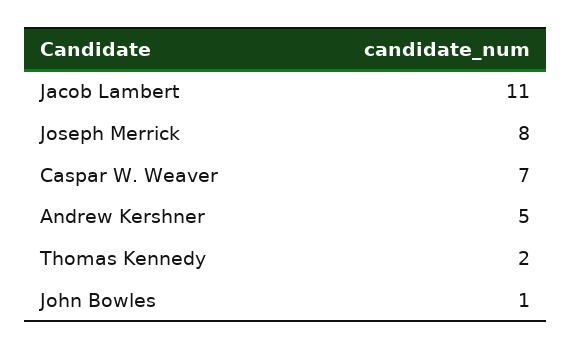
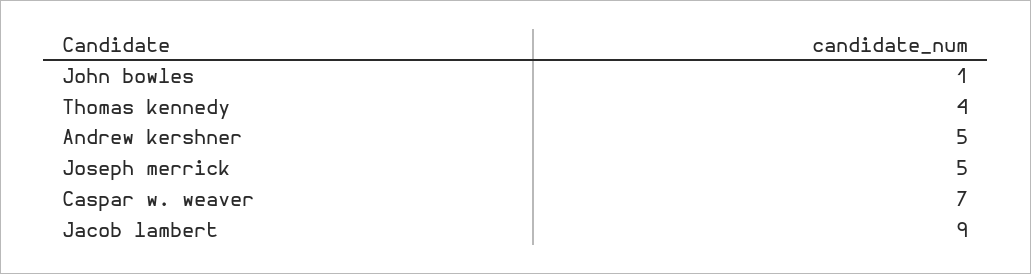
Jacob Lambert: 11 -> 9
Joseph Merrick: 8 -> 5
Thomas Kennedy: 2 -> 4

